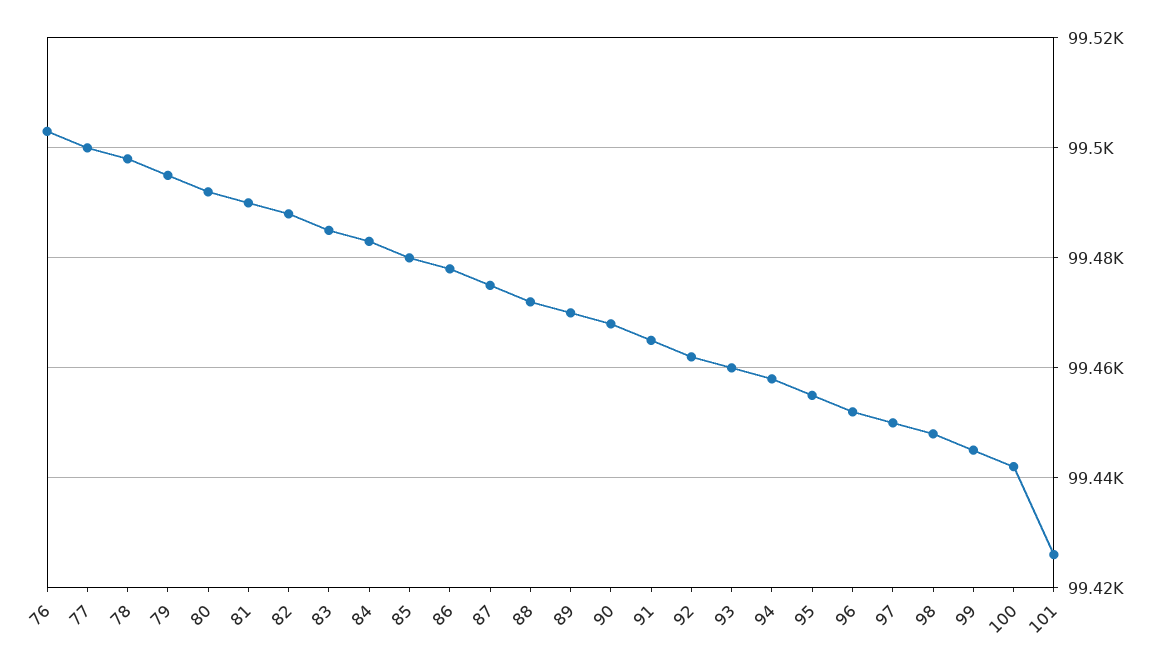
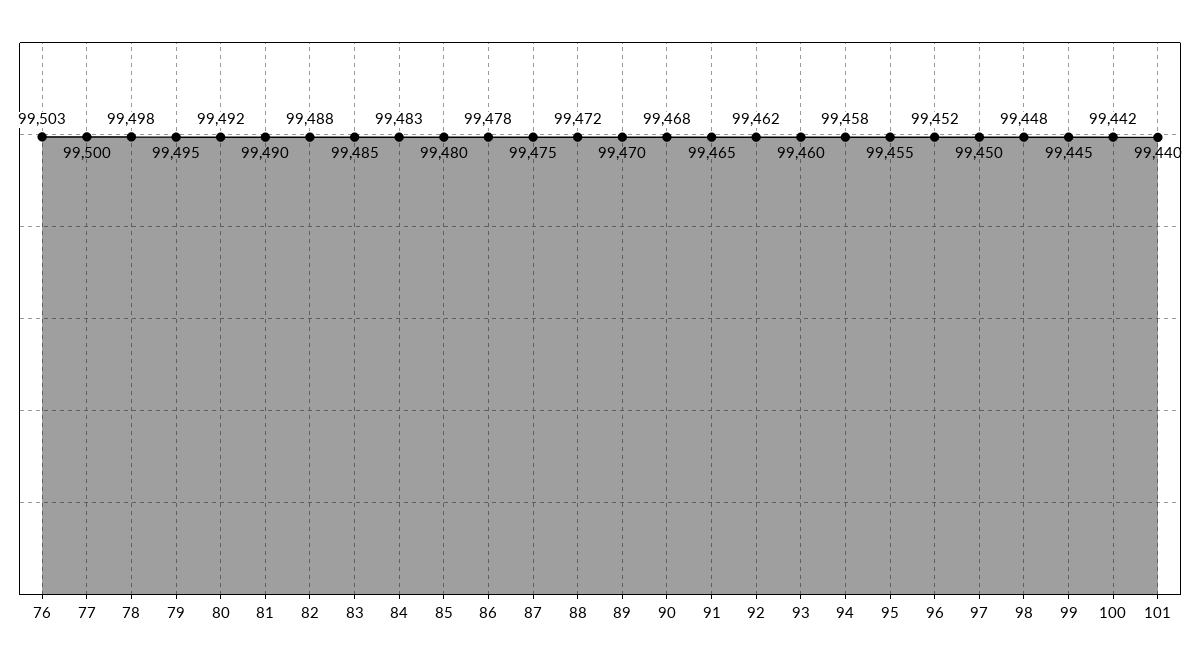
101: 99425 -> 99440

